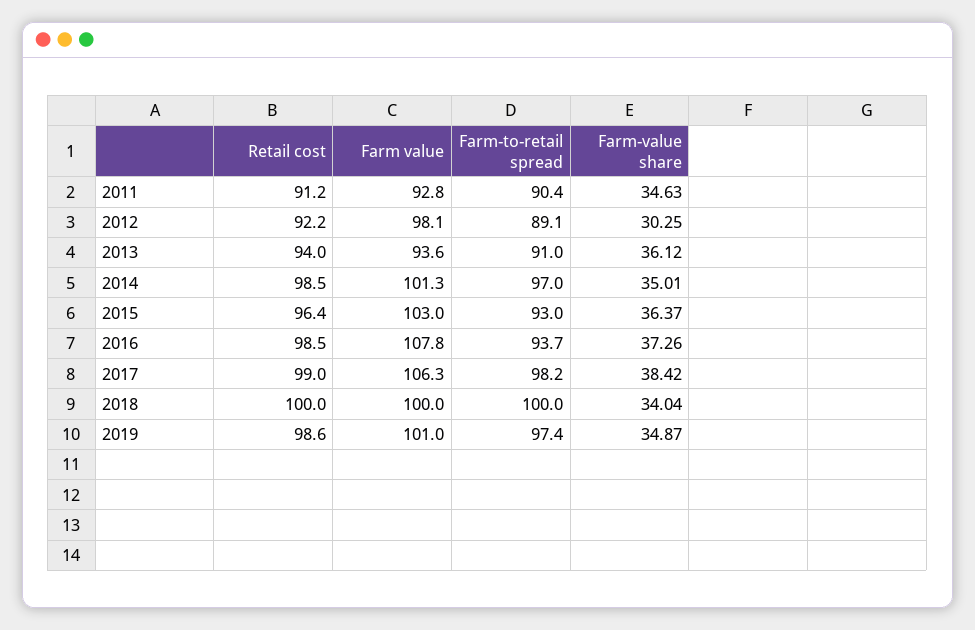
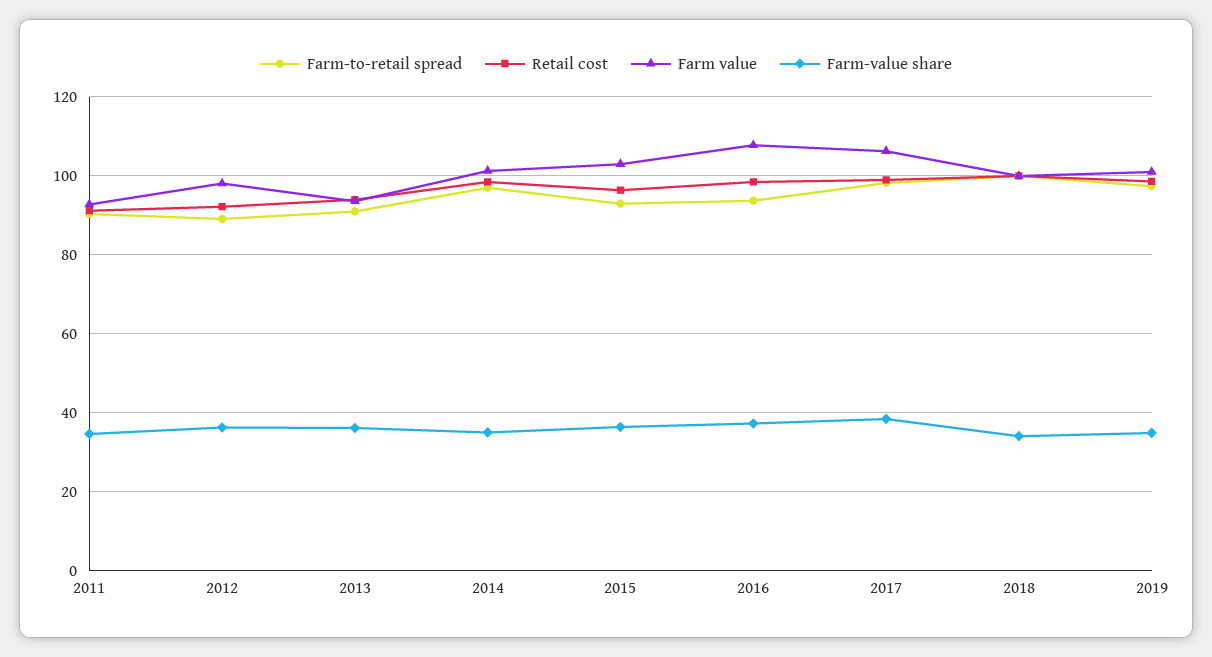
Farm-value share, 2012: 30.25 -> 36

